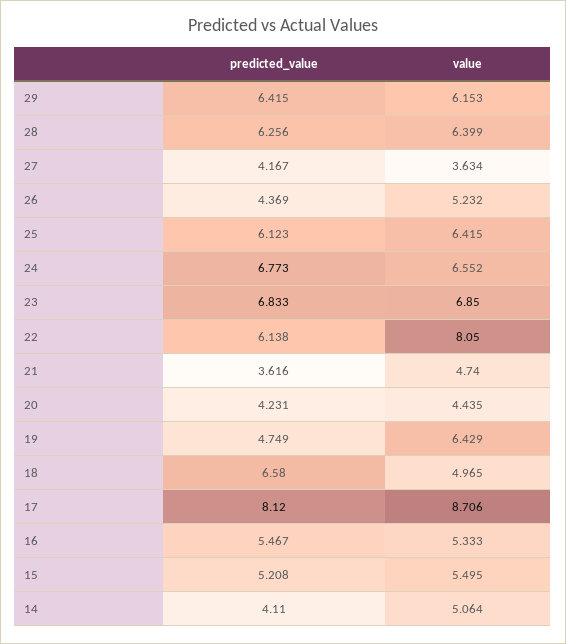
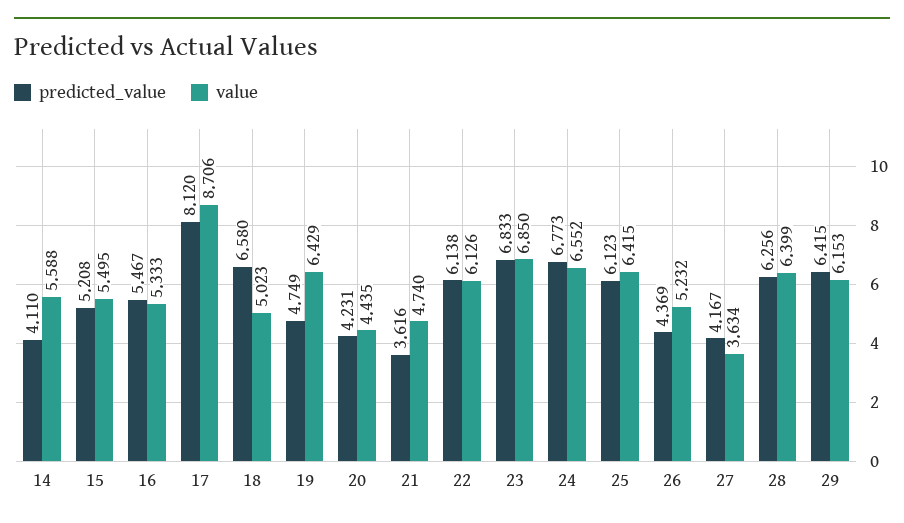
value, 22: 8.05 -> 6.126
value, 18: 4.965 -> 5.023
value, 14: 5.064 -> 5.588

